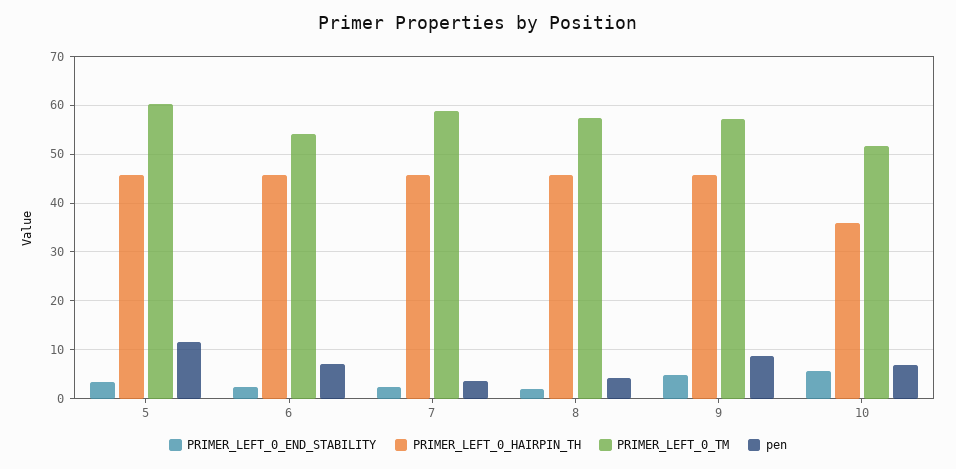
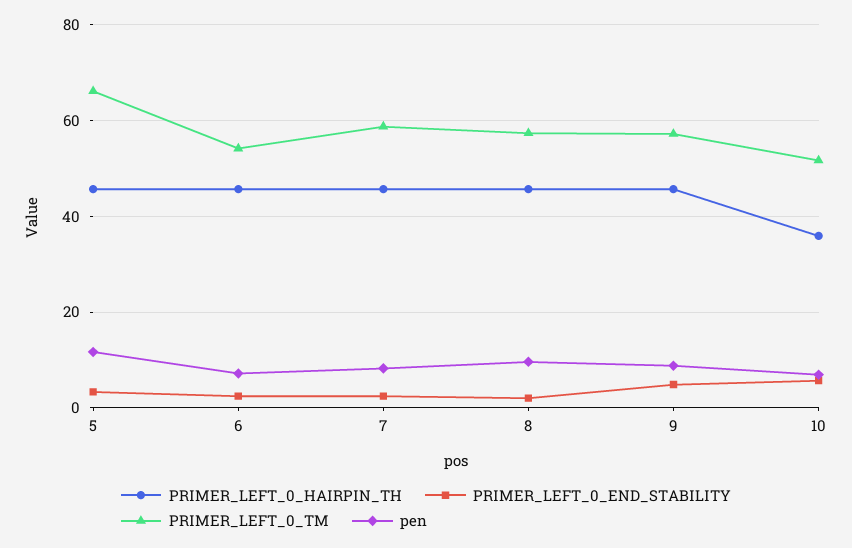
PRIMER_LEFT_0_TM, 5: 60 -> 66
pen, 7: 4 -> 8
pen, 8: 4 -> 10

